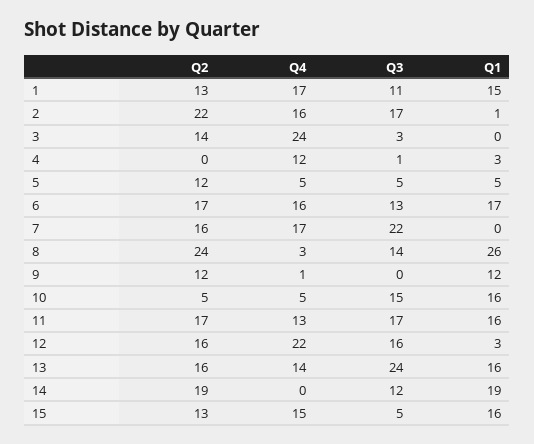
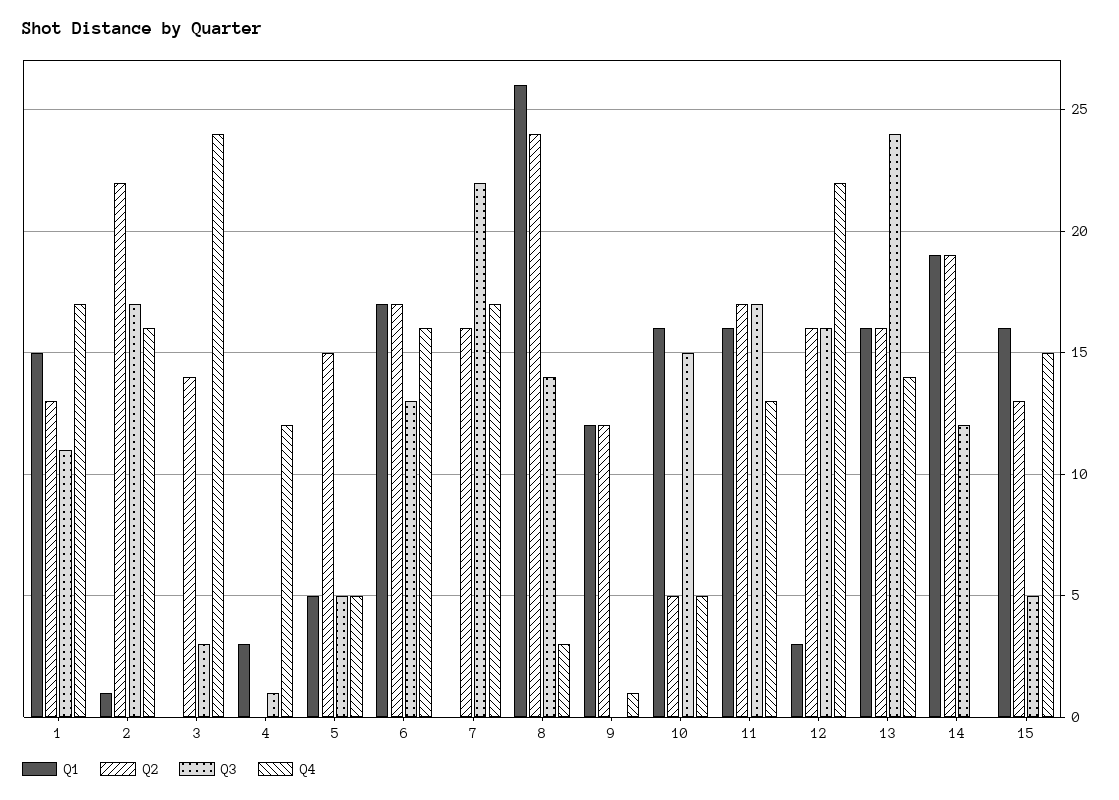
Q2, 5: 12 -> 15

